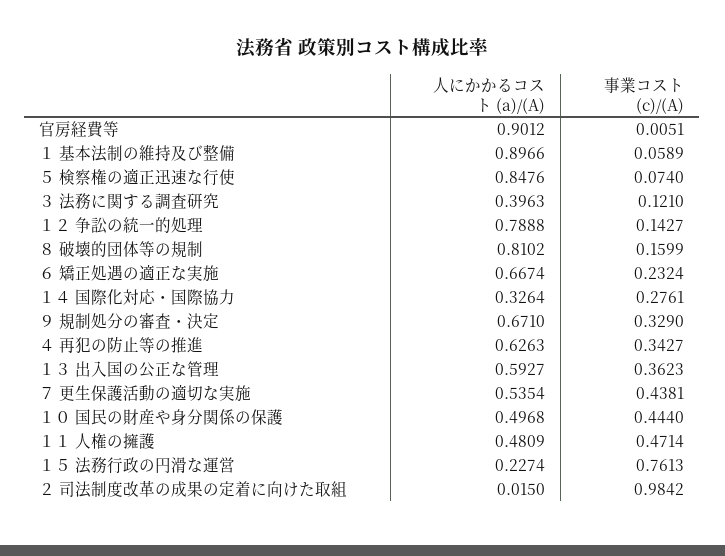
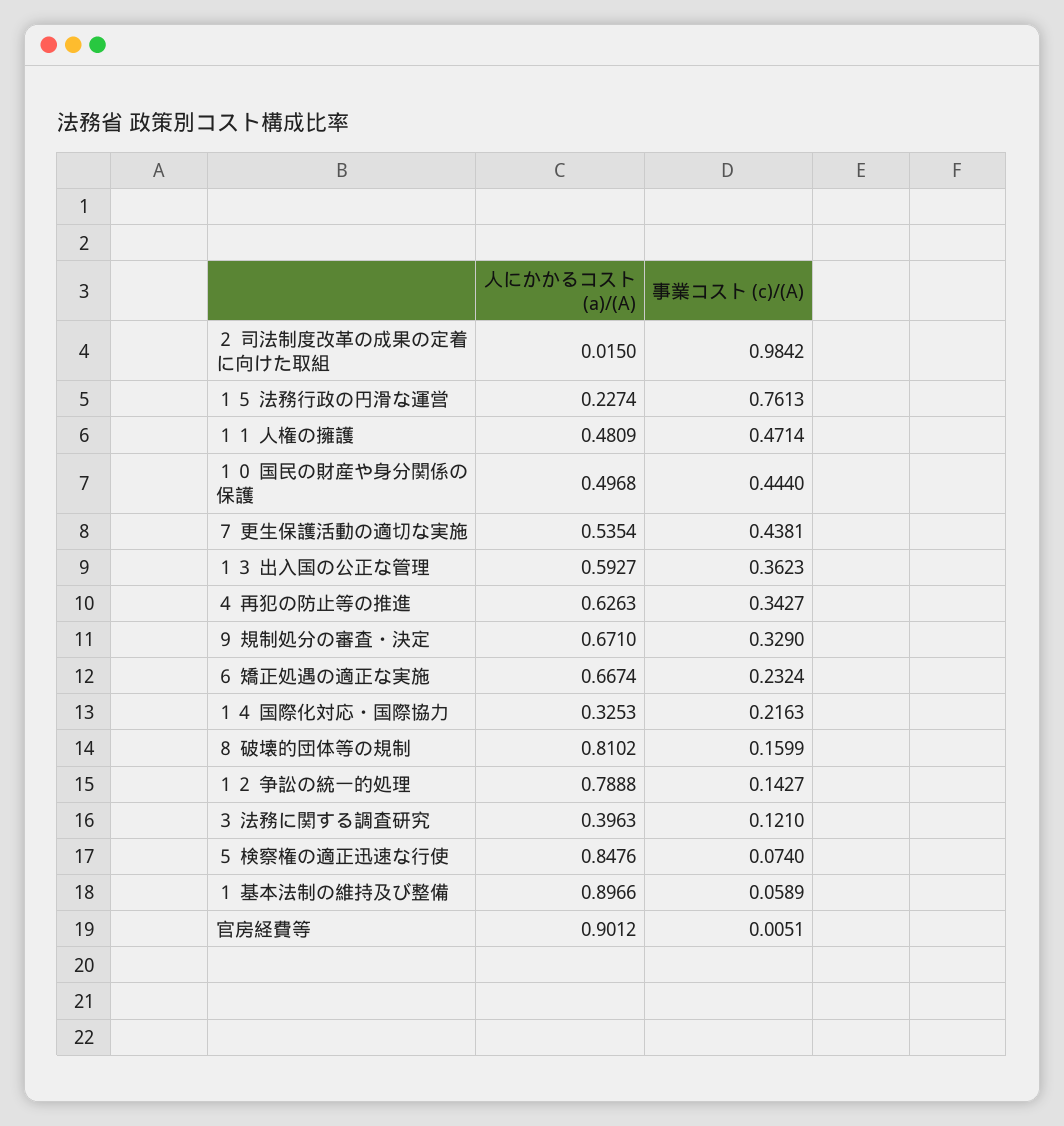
人にかかるコスト (a)/(A), １４ 国際化対応・国際協力: 0.3264 -> 0.3253
事業コスト (c)/(A), １４ 国際化対応・国際協力: 0.2761 -> 0.2163

